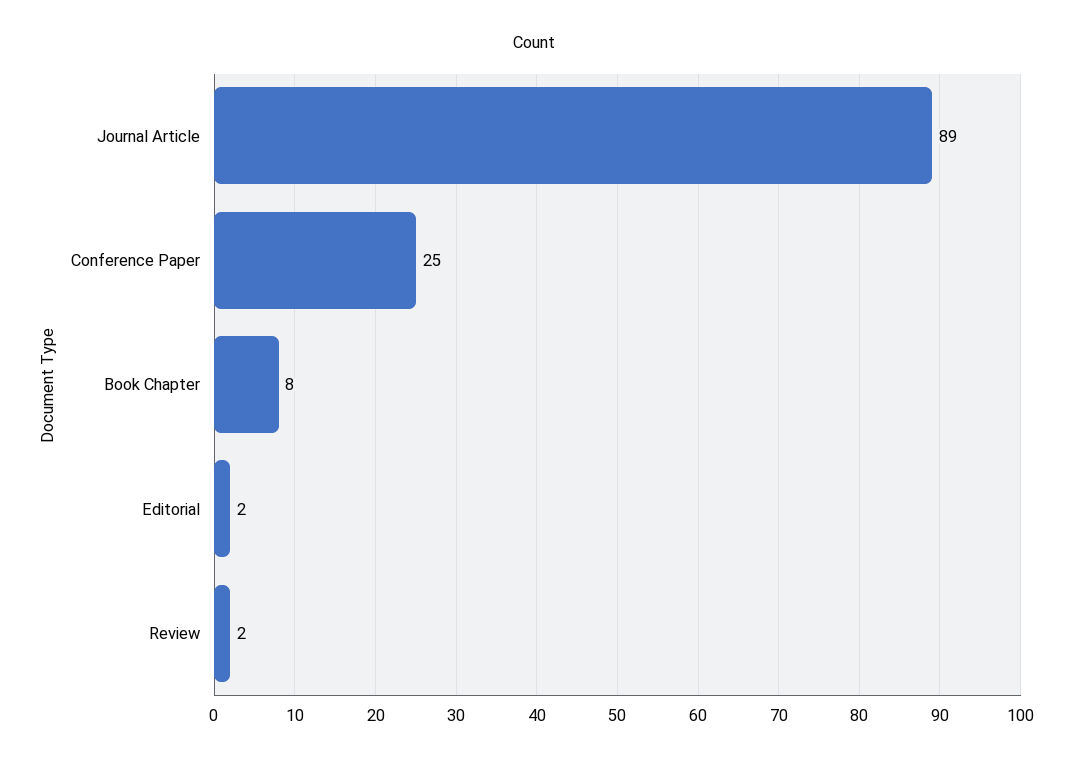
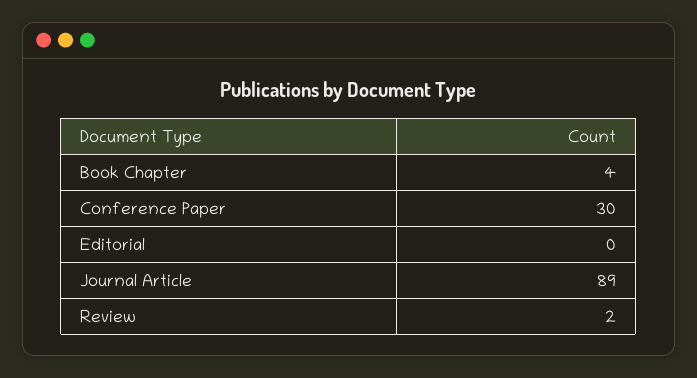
Conference Paper: 25 -> 30
Book Chapter: 8 -> 4
Editorial: 2 -> 0

